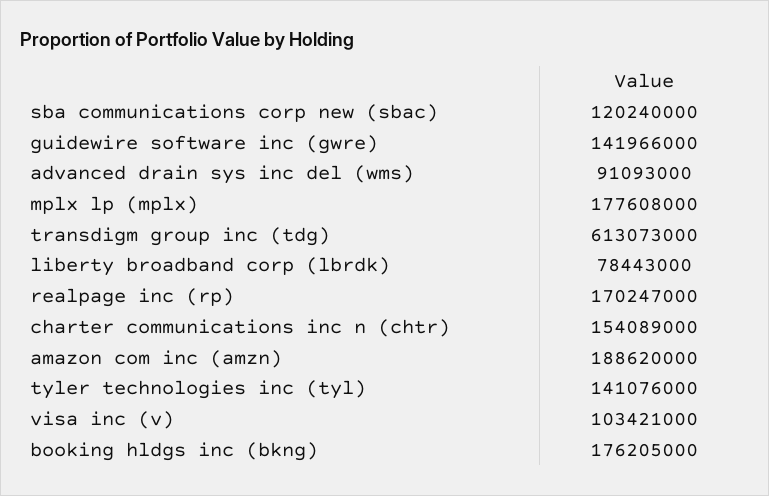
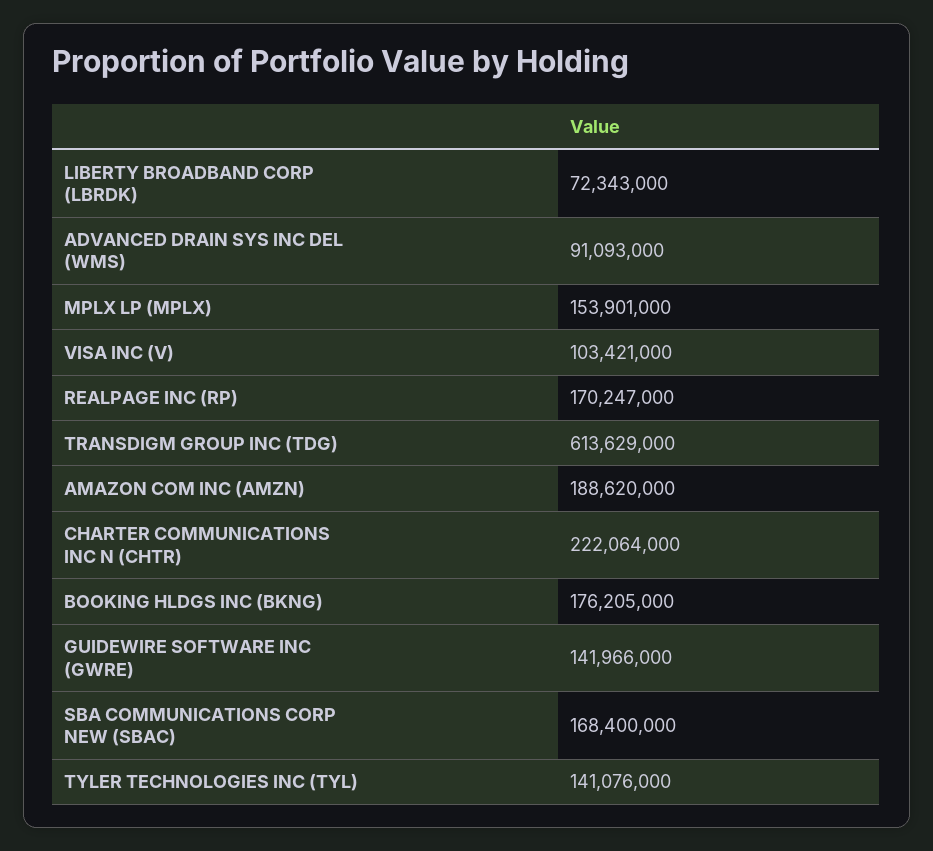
sba communications corp new (sbac): 120240000 -> 168400000
mplx lp (mplx): 177608000 -> 153901000
transdigm group inc (tdg): 613073000 -> 613629000
liberty broadband corp (lbrdk): 78443000 -> 72343000
charter communications inc n (chtr): 154089000 -> 222064000

